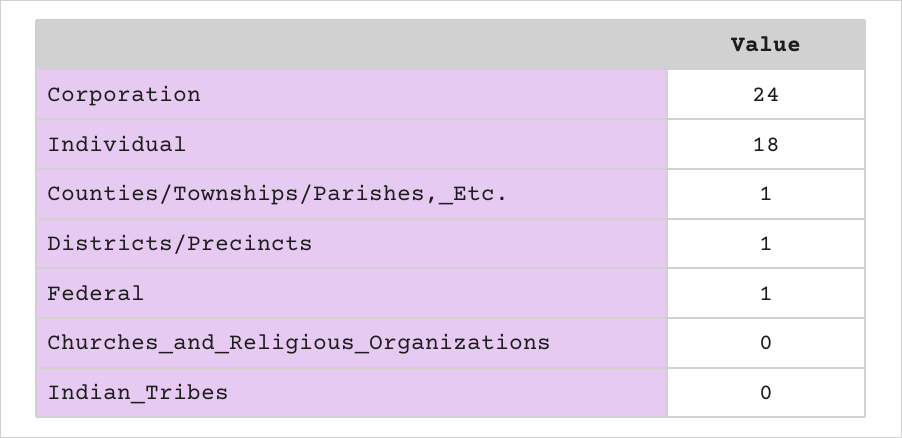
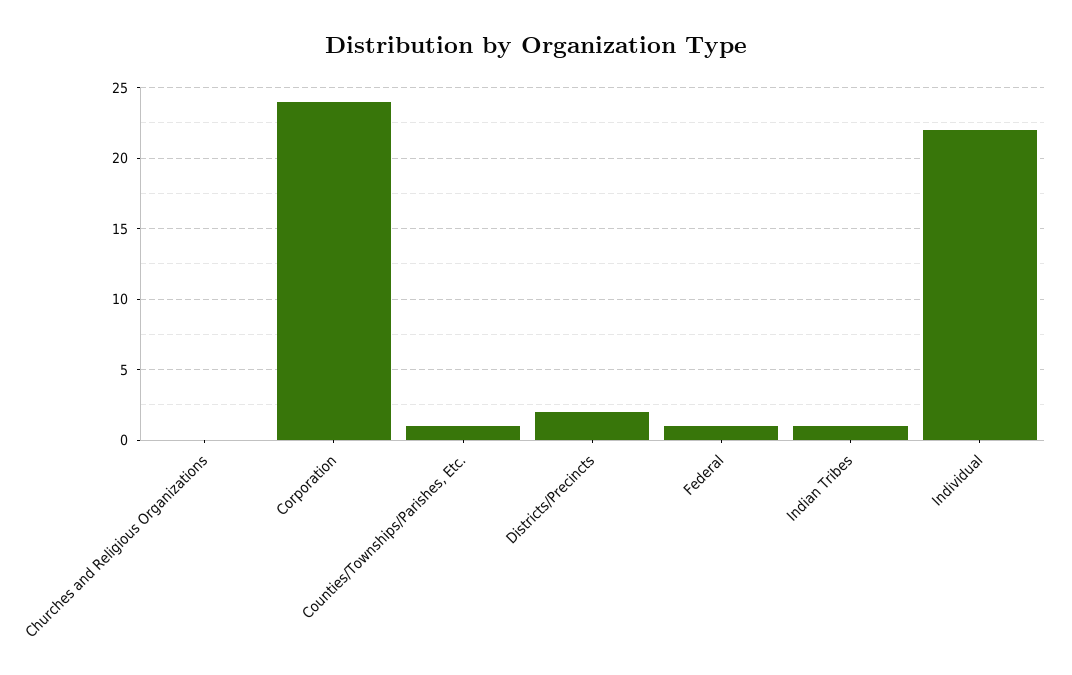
Individual: 18 -> 22
Districts/Precincts: 1 -> 2
Indian_Tribes: 0 -> 1

